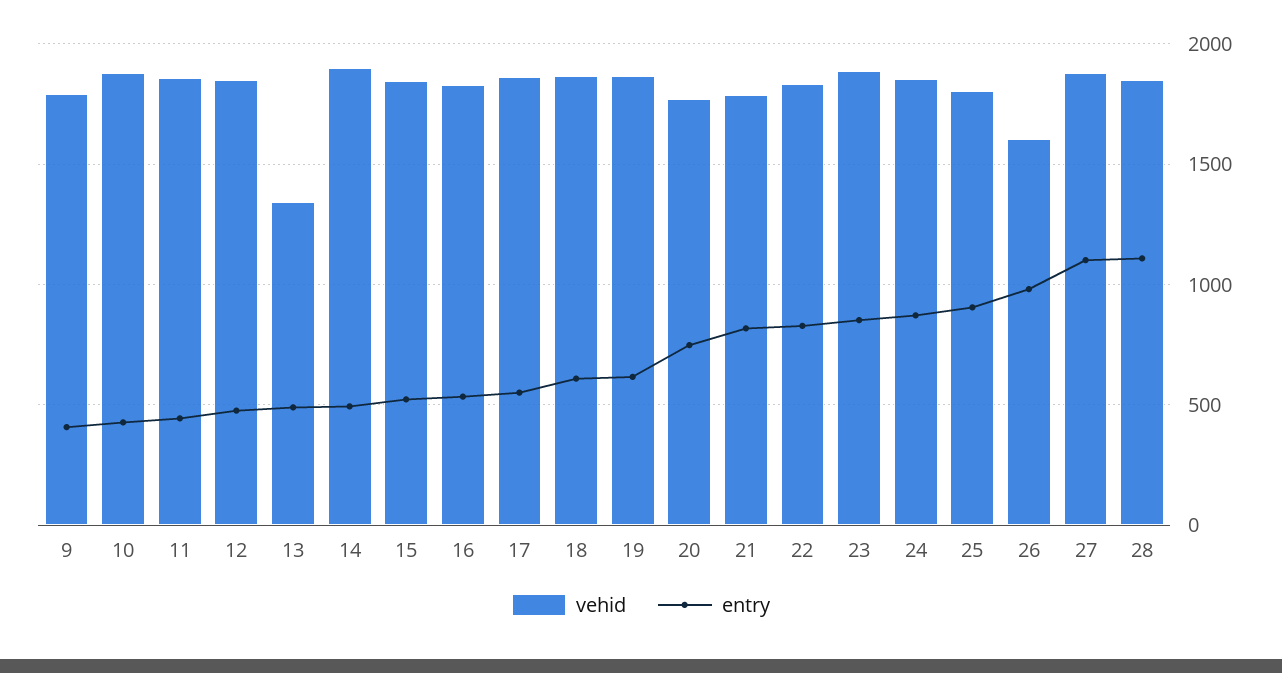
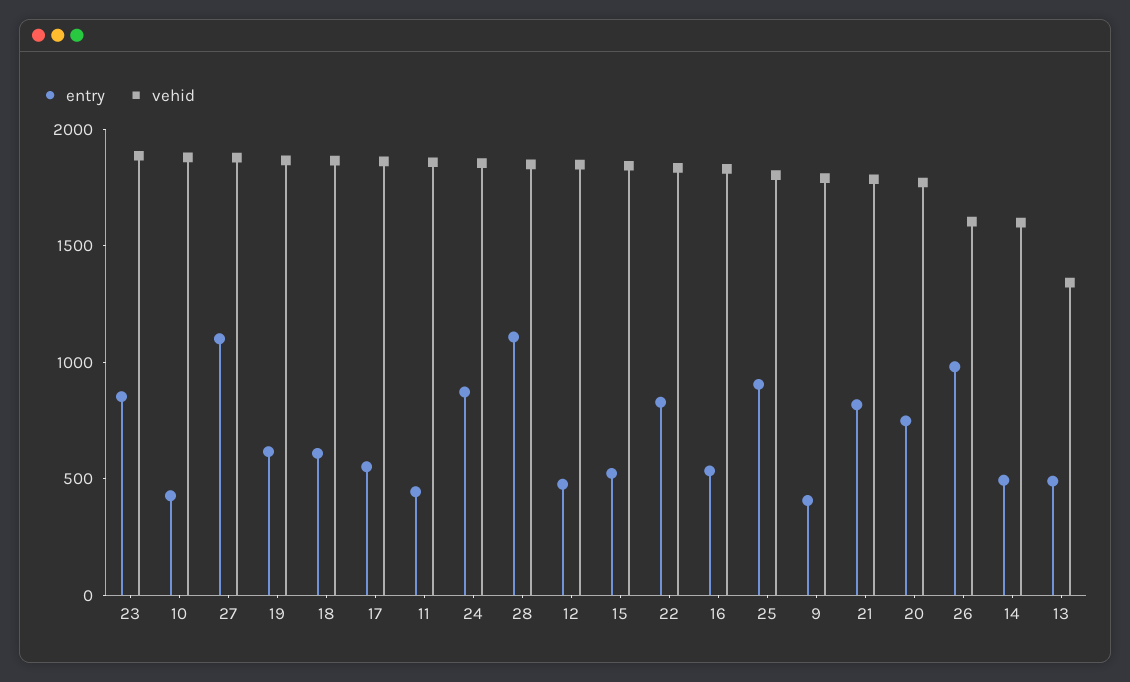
vehid, 14: 1900 -> 1600

